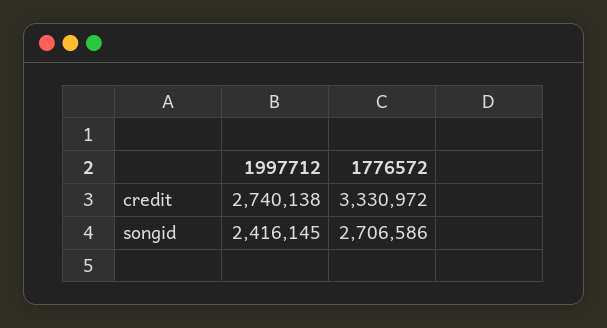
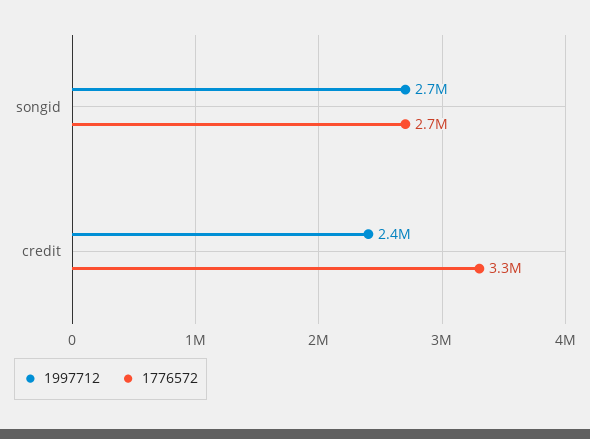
1997712, credit: 2740138 -> 2400000
1997712, songid: 2416145 -> 2700000

